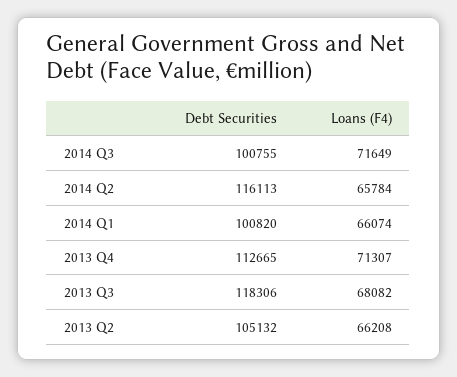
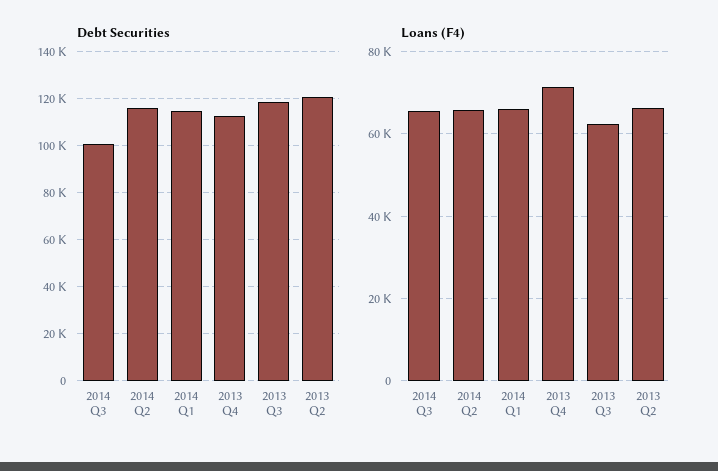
Loans (F4), 2014 Q3: 71649 -> 66000
Debt Securities, 2014 Q1: 100820 -> 115000
Loans (F4), 2013 Q3: 68082 -> 62000
Debt Securities, 2013 Q2: 105132 -> 120000

